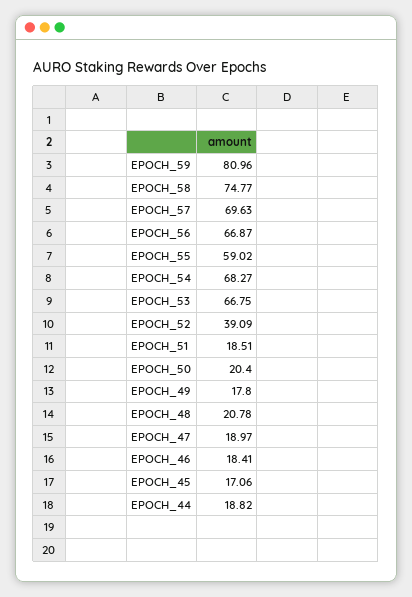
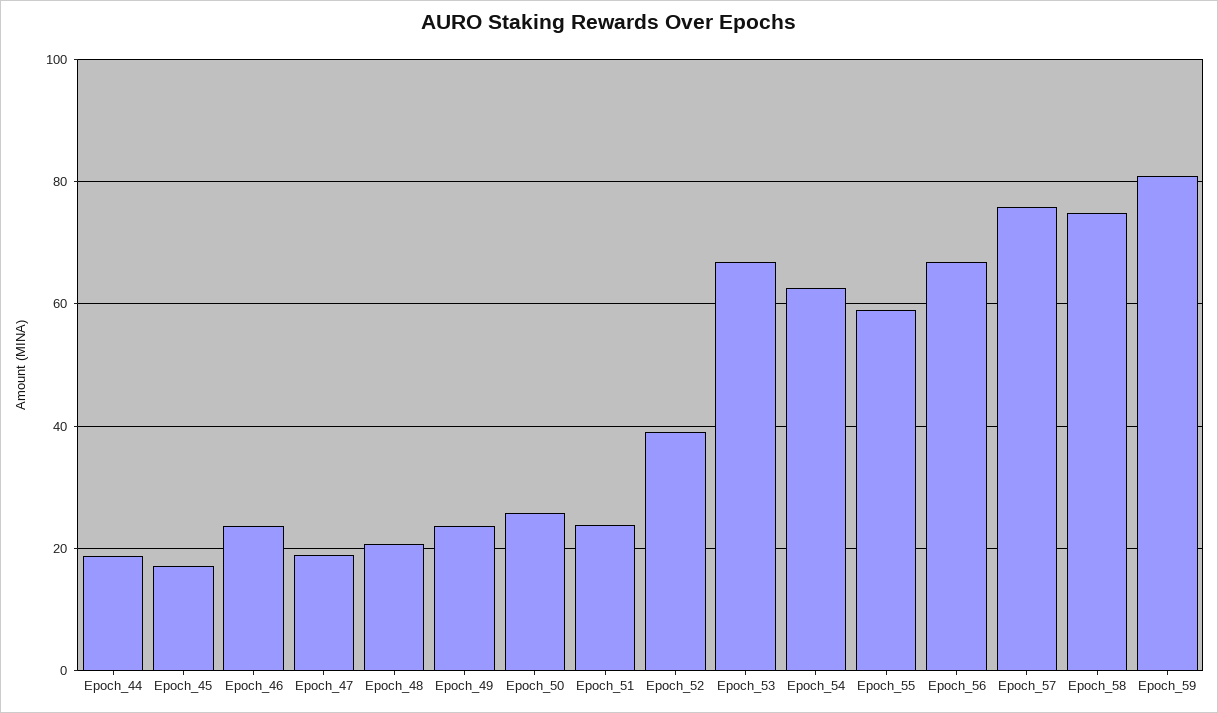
EPOCH_57: 69.63 -> 76
EPOCH_54: 68.27 -> 62
EPOCH_51: 18.51 -> 24
EPOCH_50: 20.4 -> 26
EPOCH_49: 17.8 -> 24
EPOCH_46: 18.41 -> 24

